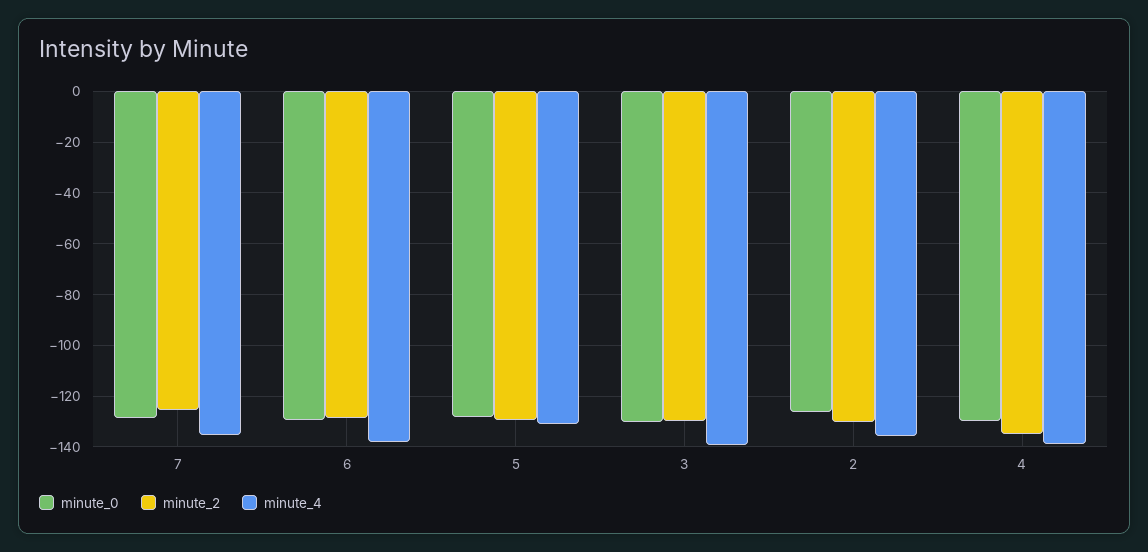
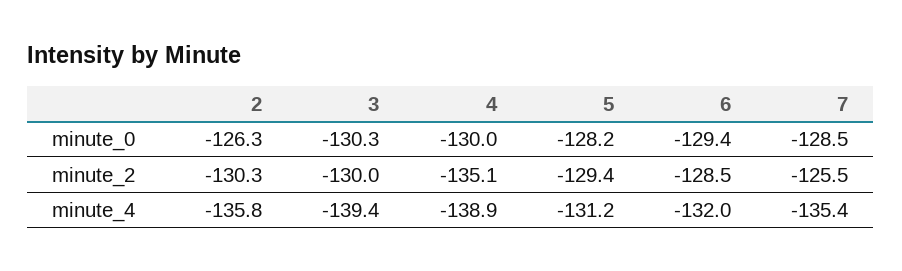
minute_4, 6: -137.5 -> -132

